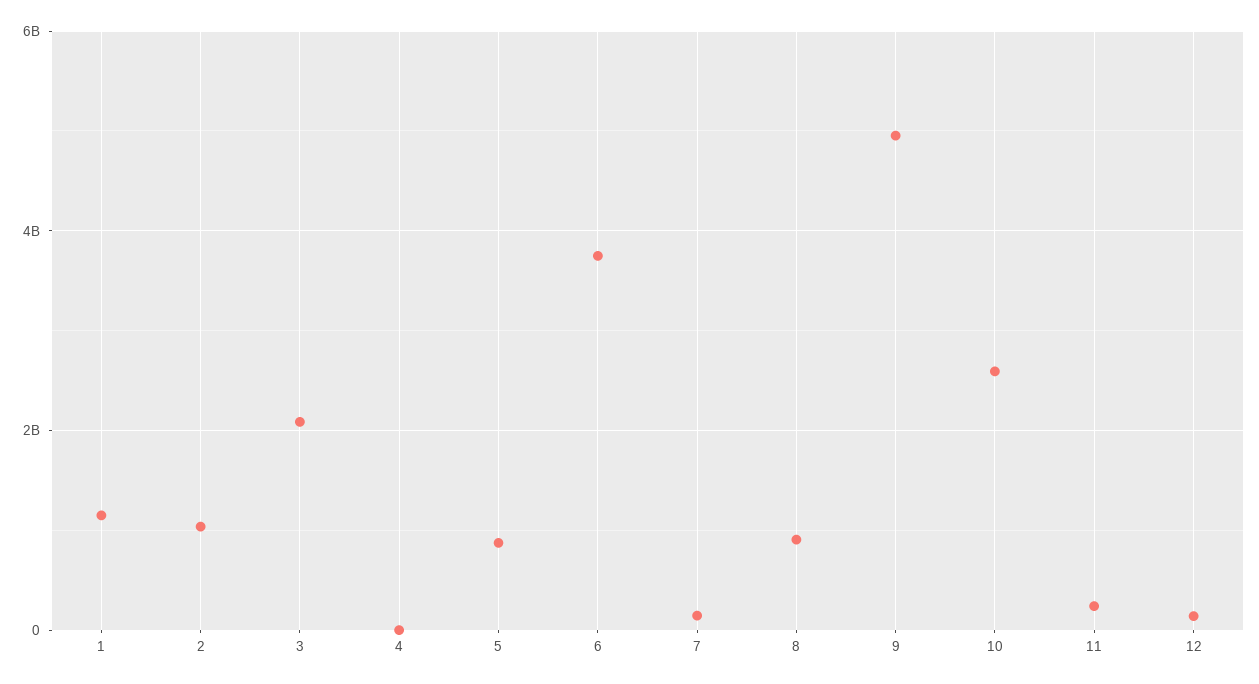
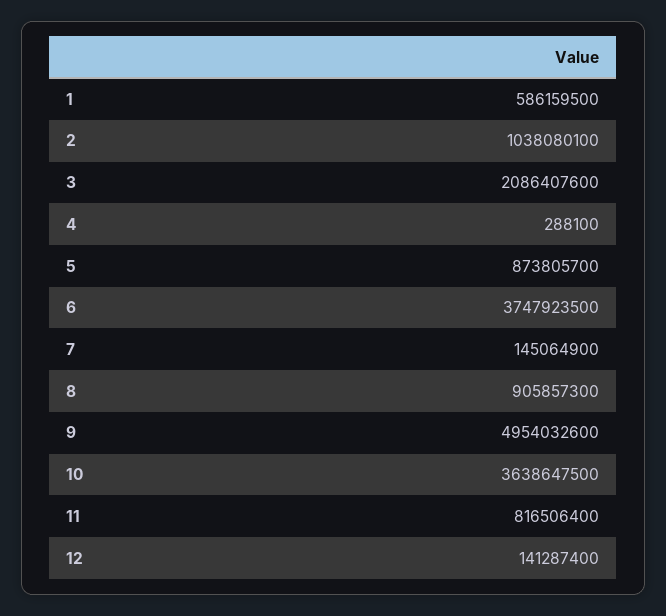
1: 1200000000 -> 586159500
10: 2600000000 -> 3638647500
11: 200000000 -> 816506400

